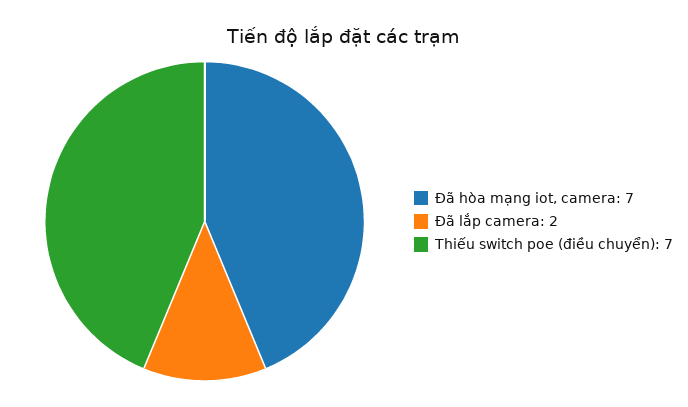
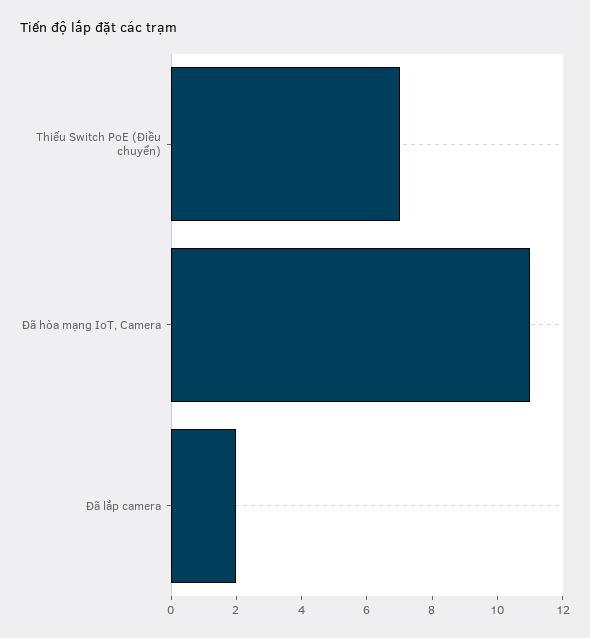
Đã hòa mạng iot, camera: 7 -> 11

